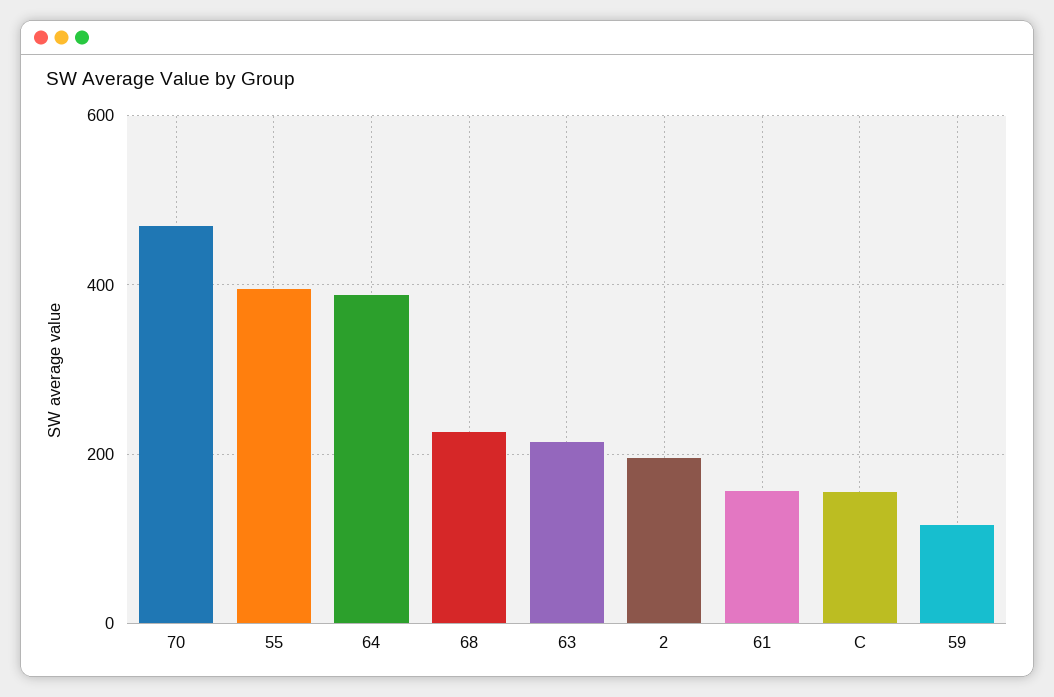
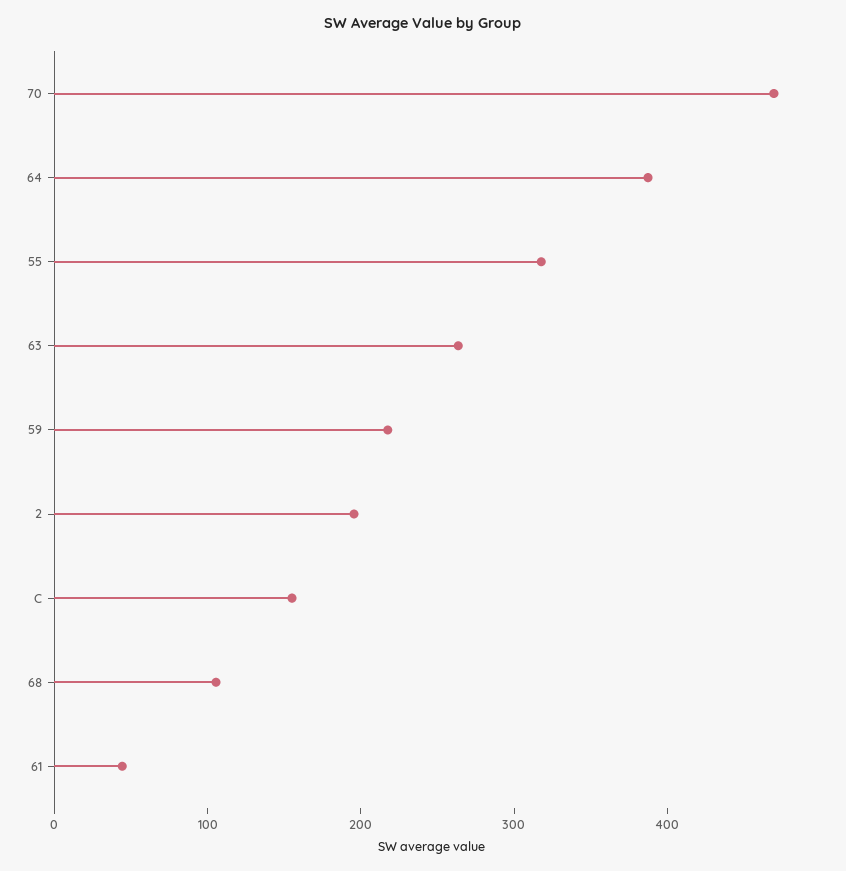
55: 400 -> 320
68: 220 -> 100
63: 220 -> 260
61: 160 -> 40
59: 120 -> 220

